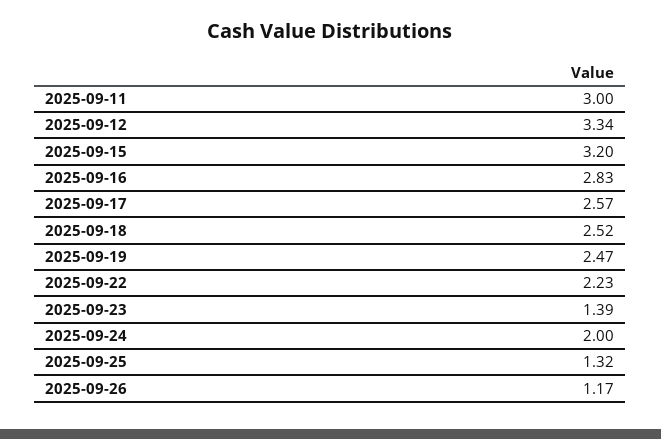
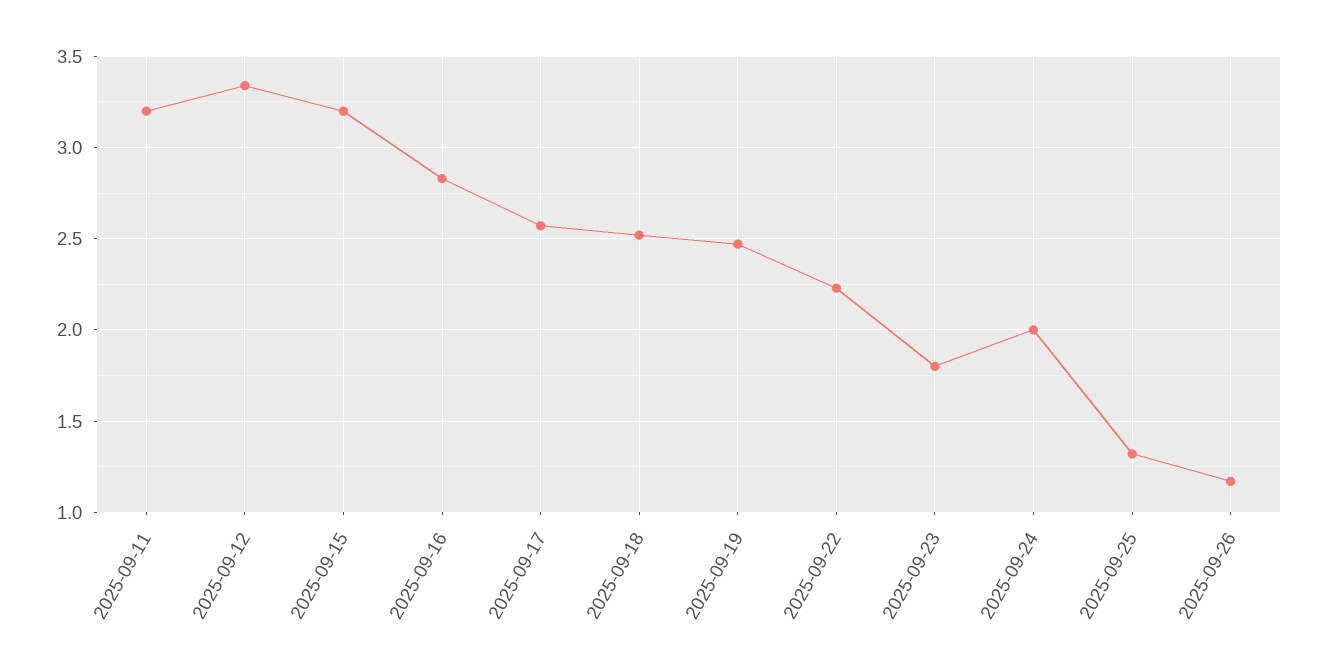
2025-09-11: 3 -> 3.2
2025-09-23: 1.39 -> 1.8

